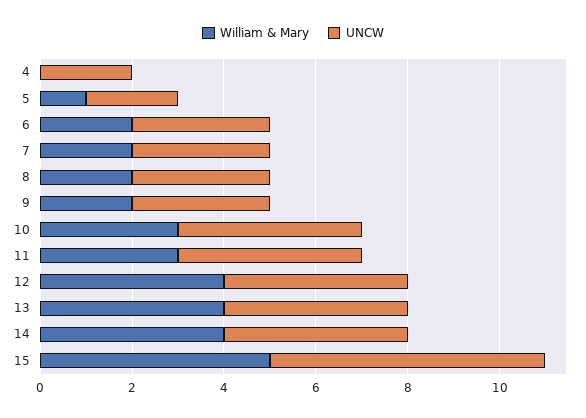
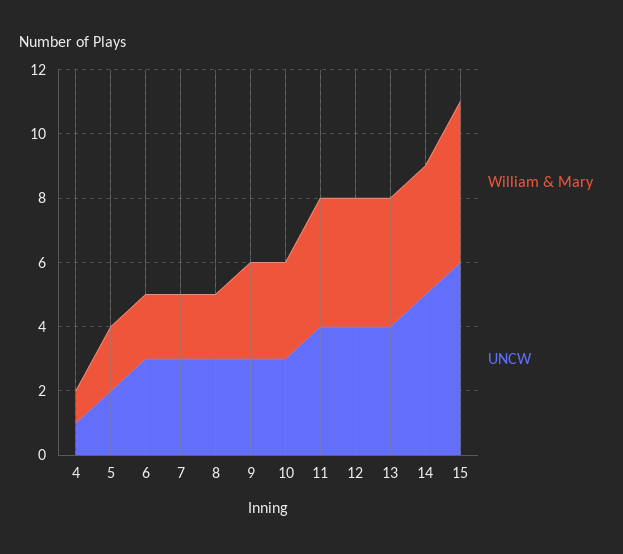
William & Mary, 4: 0 -> 1
UNCW, 4: 2 -> 1
William & Mary, 5: 1 -> 2
William & Mary, 9: 2 -> 3
UNCW, 10: 4 -> 3
William & Mary, 11: 3 -> 4
UNCW, 14: 4 -> 5

